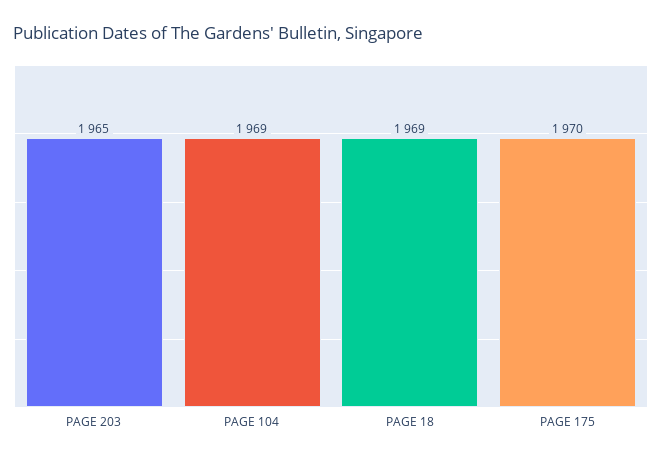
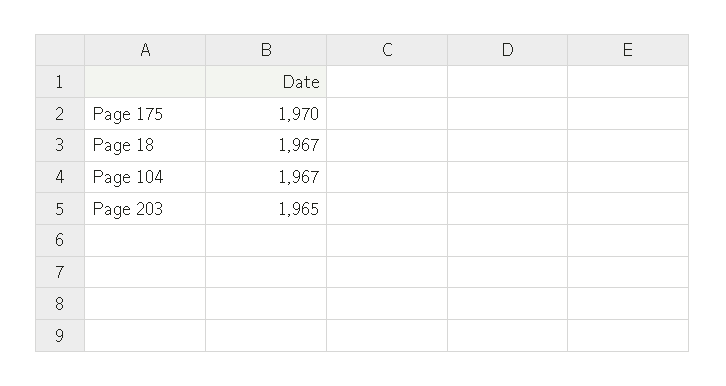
PAGE 104: 1969 -> 1967
PAGE 18: 1969 -> 1967

